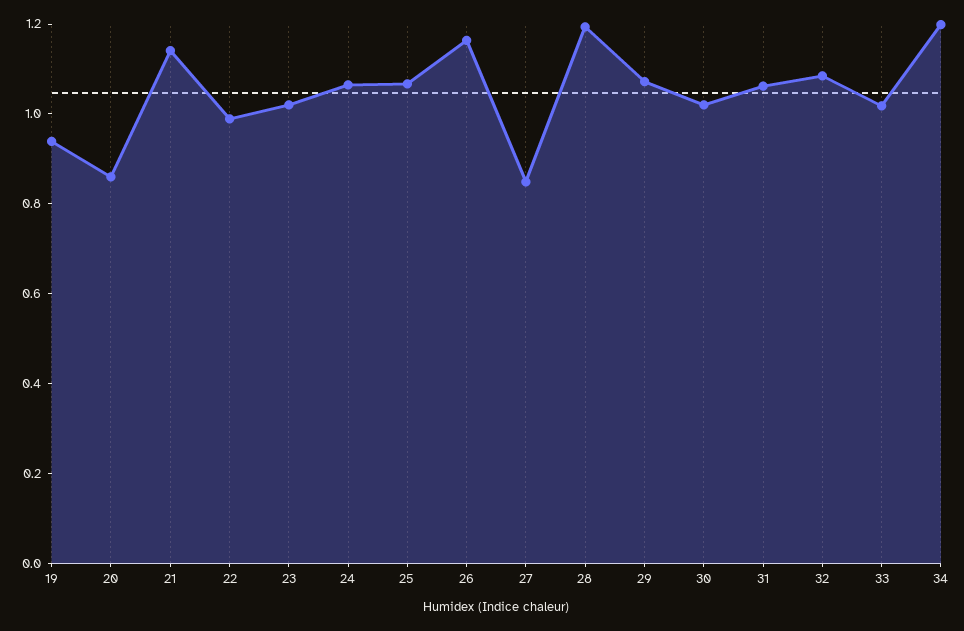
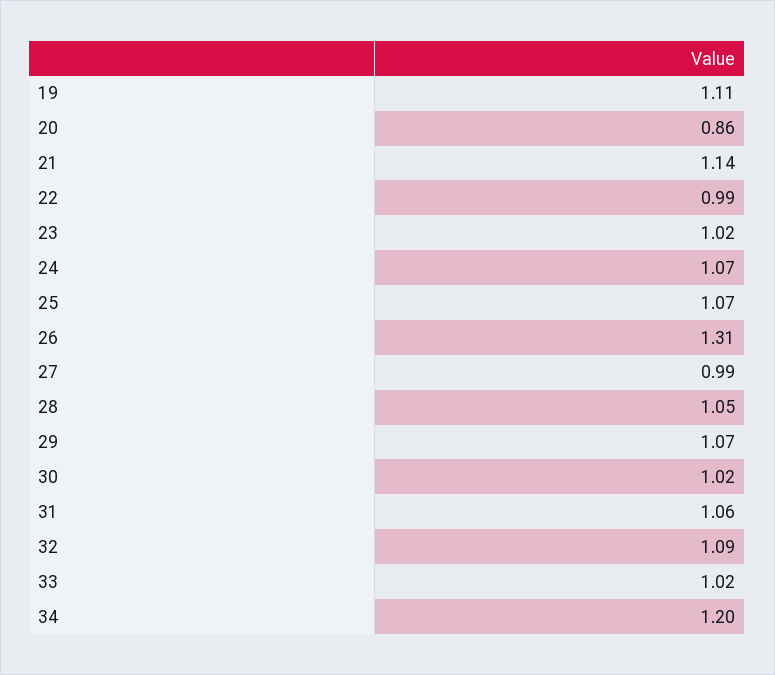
19: 0.95 -> 1.11
26: 1.15 -> 1.31
27: 0.85 -> 0.99
28: 1.2 -> 1.05

